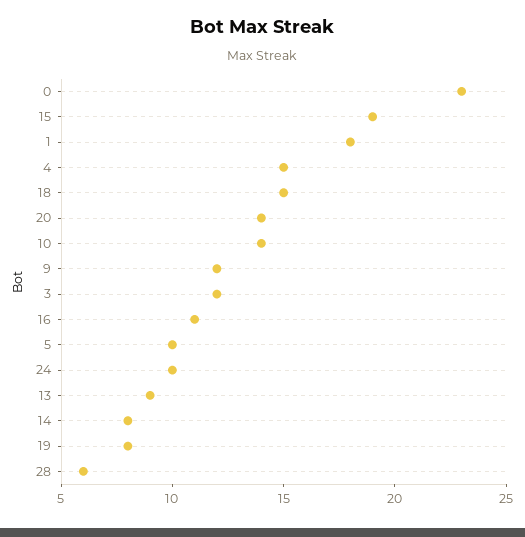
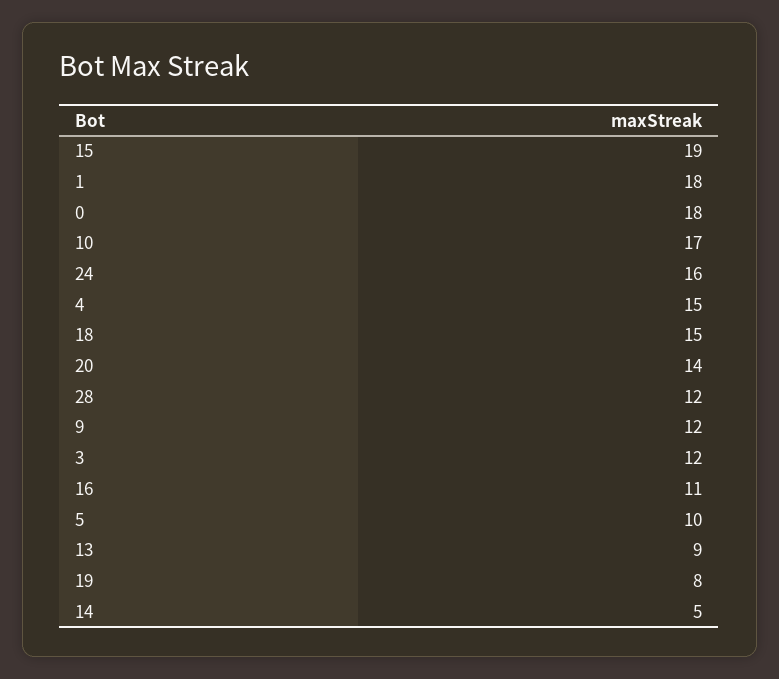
0: 23 -> 18
10: 14 -> 17
24: 10 -> 16
14: 8 -> 5
28: 6 -> 12

